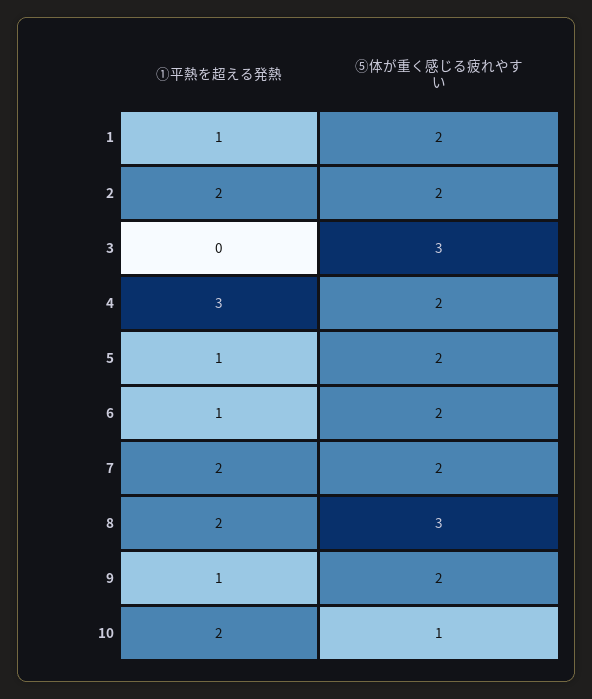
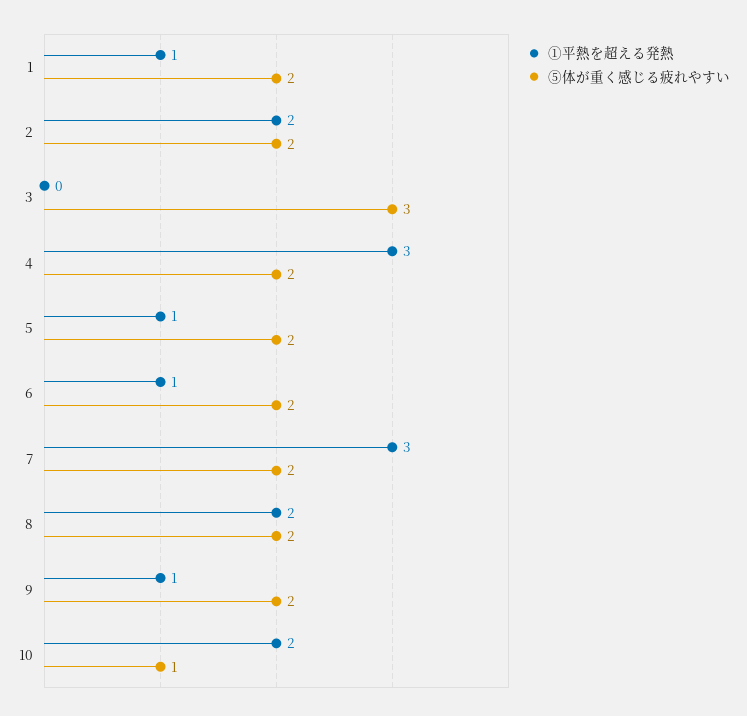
①平熱を超える発熱, 7: 2 -> 3
⑤体が重く感じる疲れやすい, 8: 3 -> 2

